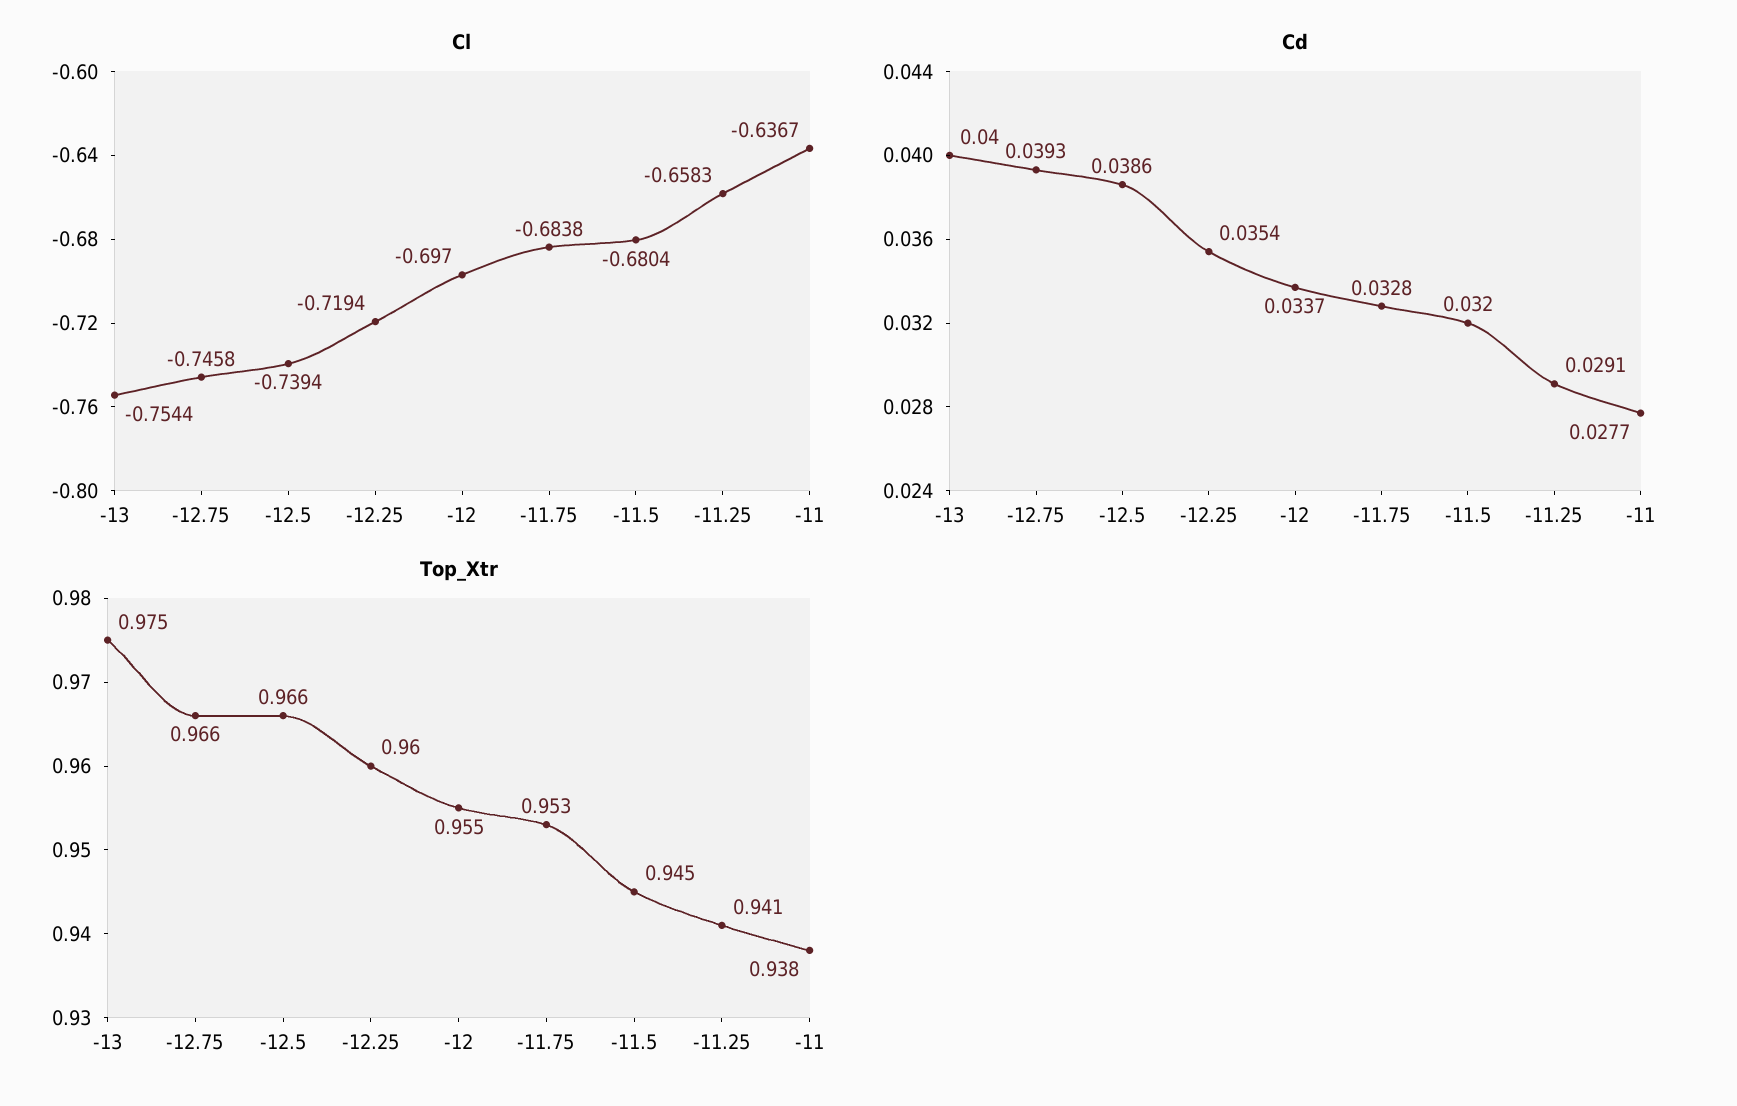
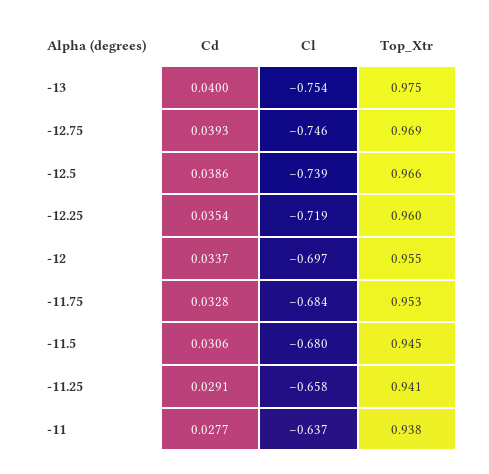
Cd, -11.5: 0.032 -> 0.0306
Top_Xtr, -12.75: 0.966 -> 0.969

